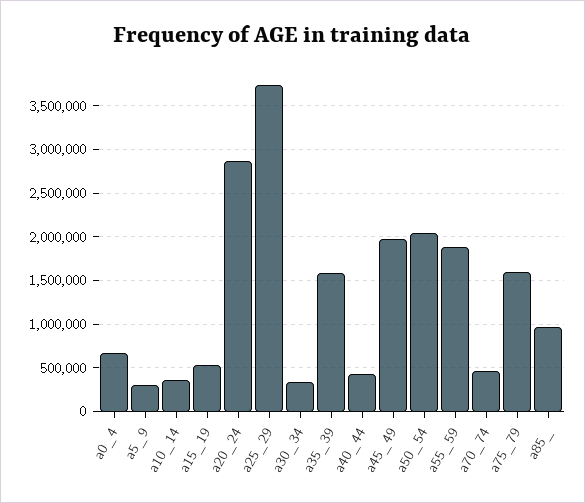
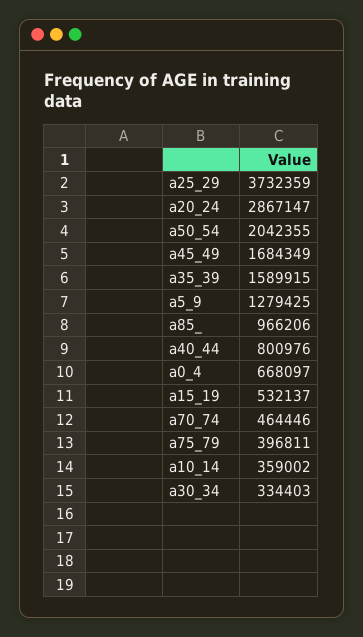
a5_9: 300000 -> 1279425
a40_44: 400000 -> 800976
a45_49: 2000000 -> 1684349
a55_59: 1900000 -> none
a75_79: 1600000 -> 396811

